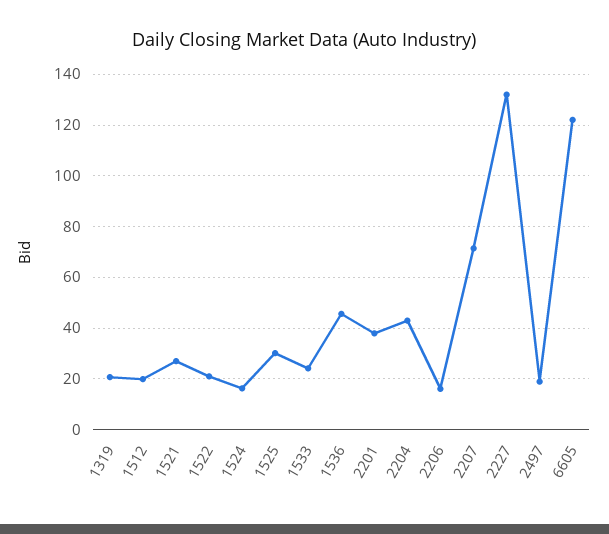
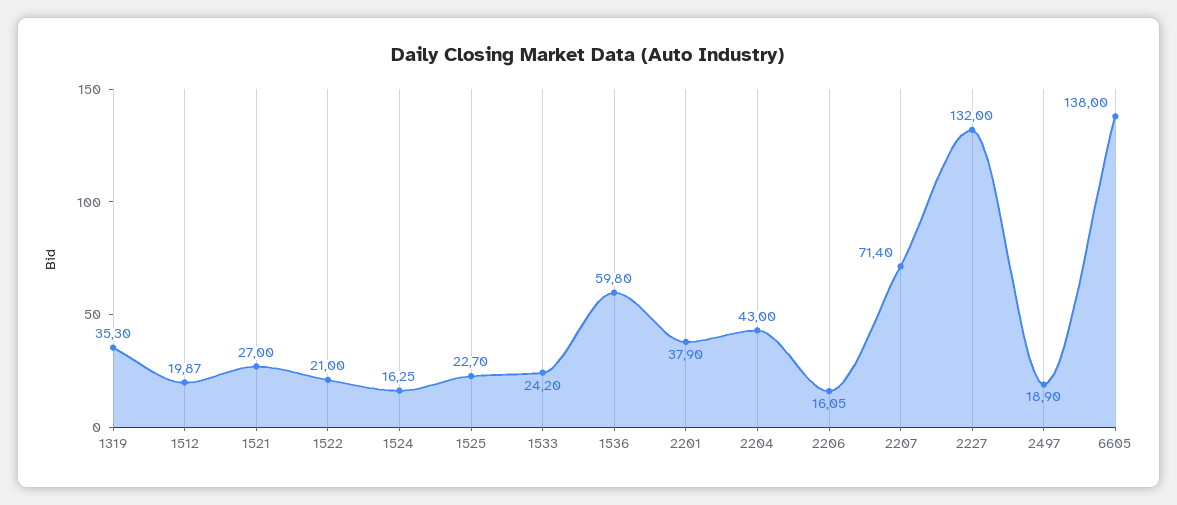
1319: 20 -> 35.3
1525: 30 -> 22.7
1536: 45 -> 59.8
6605: 122.5 -> 138

